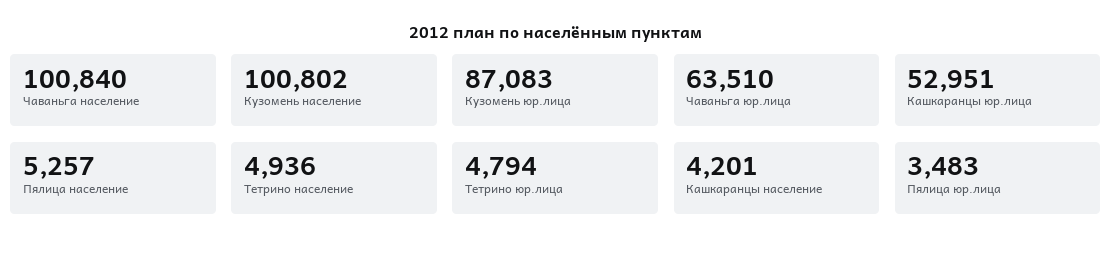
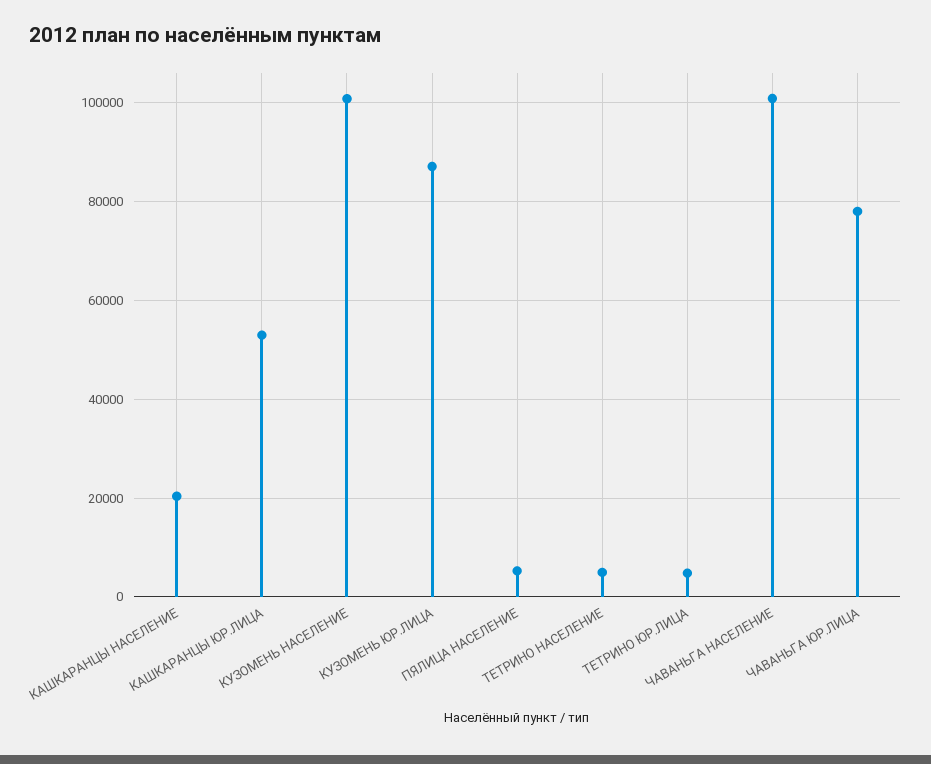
Чаваньга юр.лица: 63510 -> 78000
Кашкаранцы население: 4201 -> 20000
Пялица юр.лица: 3483 -> none

